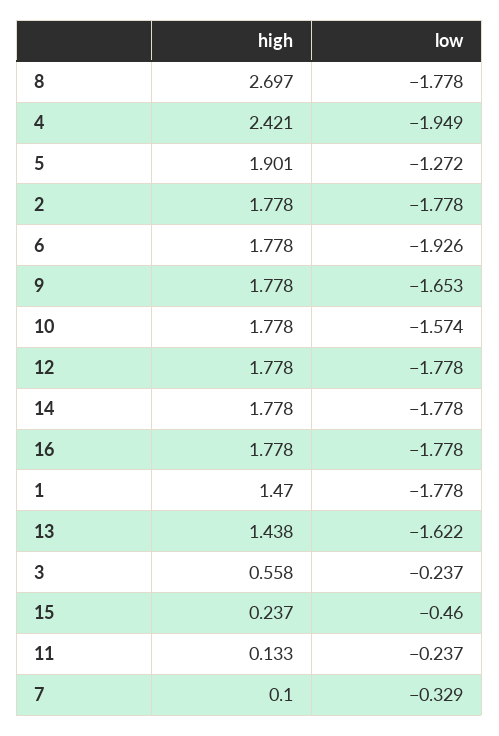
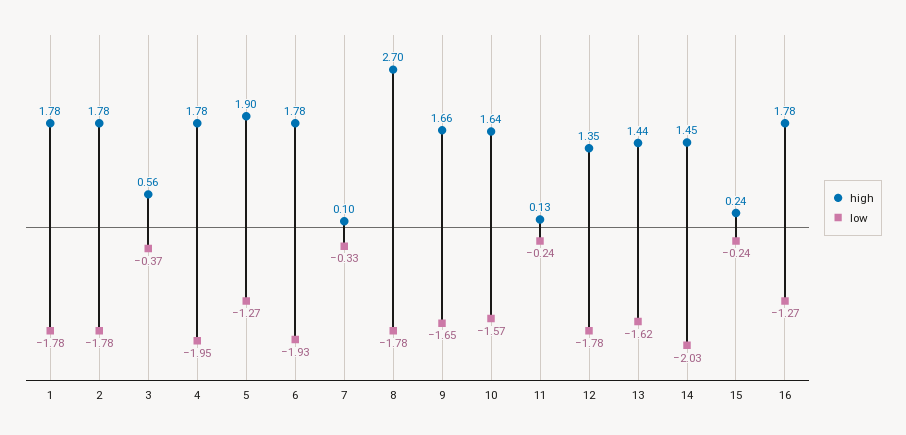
high, 4: 2.421 -> 1.78
high, 9: 1.778 -> 1.66
high, 10: 1.778 -> 1.64
high, 12: 1.778 -> 1.35
high, 14: 1.778 -> 1.45
low, 14: -1.778 -> -2.03
low, 16: -1.778 -> -1.27
high, 1: 1.47 -> 1.78
low, 3: -0.237 -> -0.37
low, 15: -0.46 -> -0.24

